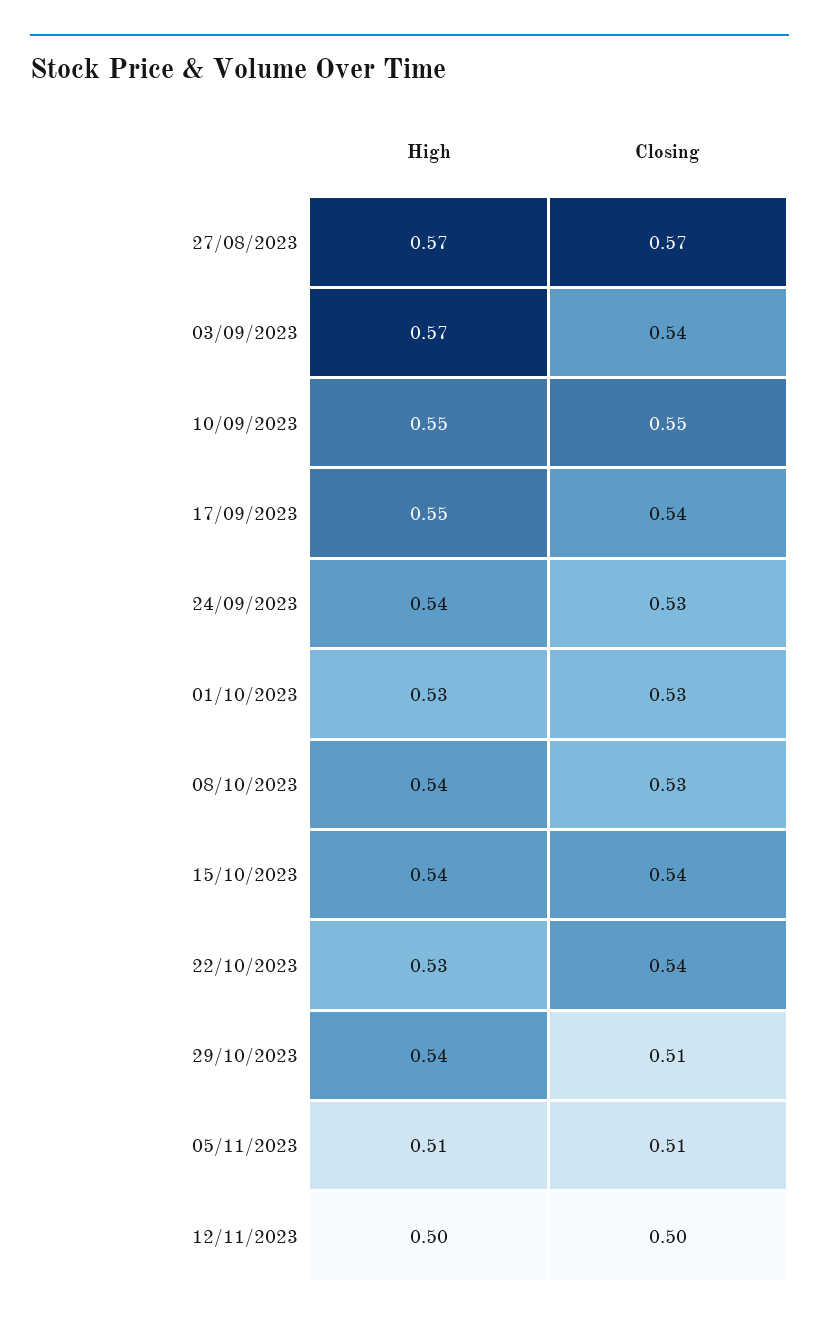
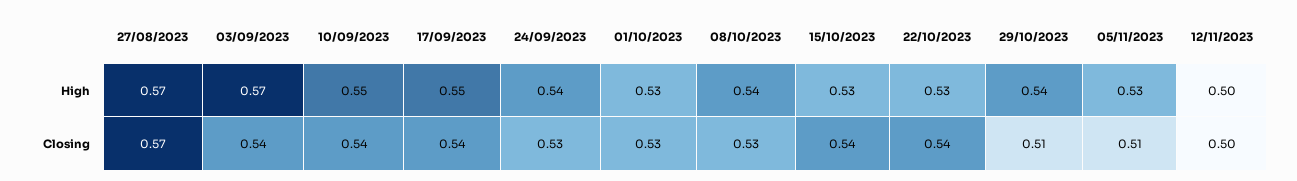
Closing, 10/09/2023: 0.55 -> 0.54
High, 15/10/2023: 0.54 -> 0.53
High, 05/11/2023: 0.51 -> 0.53

